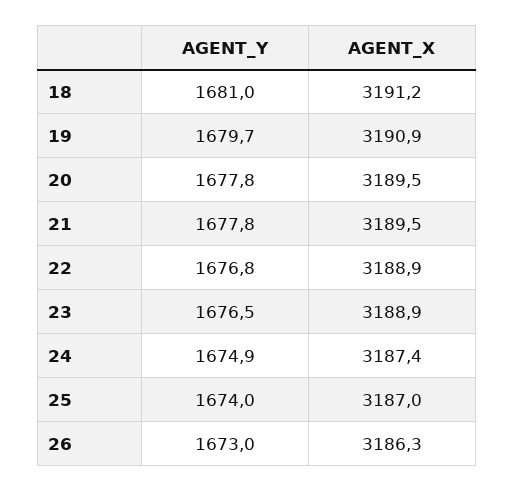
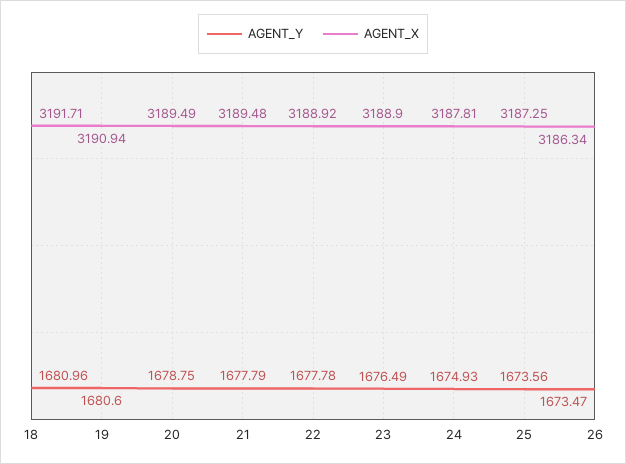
AGENT_X, 18: 3191.2 -> 3191.71
AGENT_Y, 19: 1679.7 -> 1680.6
AGENT_Y, 20: 1677.8 -> 1678.75
AGENT_Y, 22: 1676.8 -> 1677.78
AGENT_X, 24: 3187.4 -> 3187.81
AGENT_Y, 25: 1674 -> 1673.56
AGENT_X, 25: 3187 -> 3187.25
AGENT_Y, 26: 1673 -> 1673.47

